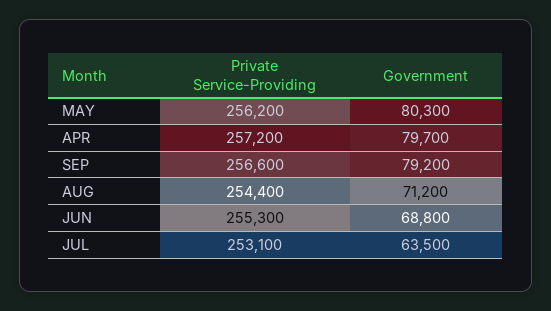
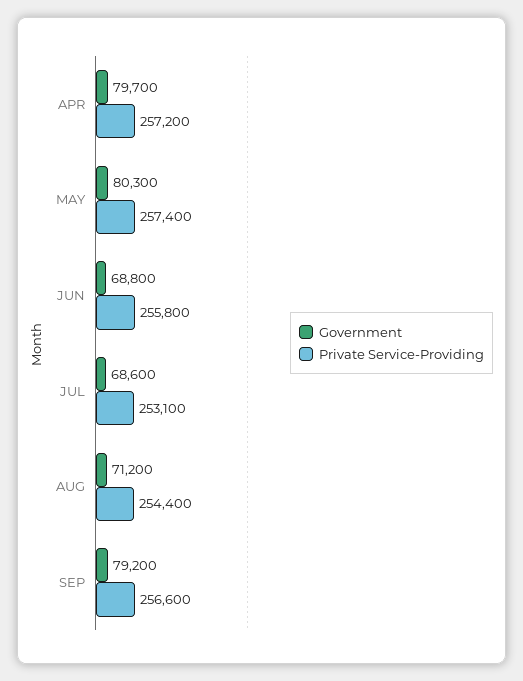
Private Service-Providing, MAY: 256200 -> 257400
Private Service-Providing, JUN: 255300 -> 255800
Government, JUL: 63500 -> 68600

